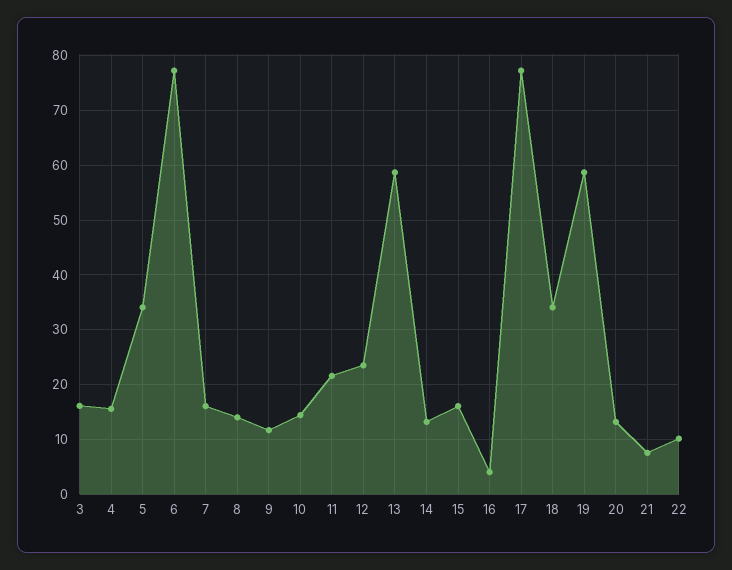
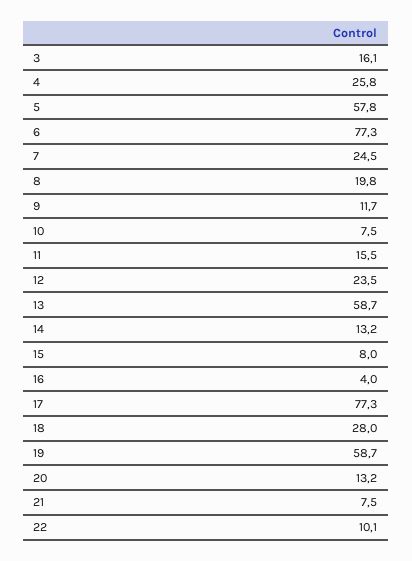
4: 16 -> 25.8
5: 34 -> 57.8
7: 16 -> 24.5
8: 14 -> 19.8
10: 14 -> 7.5
11: 22 -> 15.5
15: 16 -> 8
18: 34 -> 28

